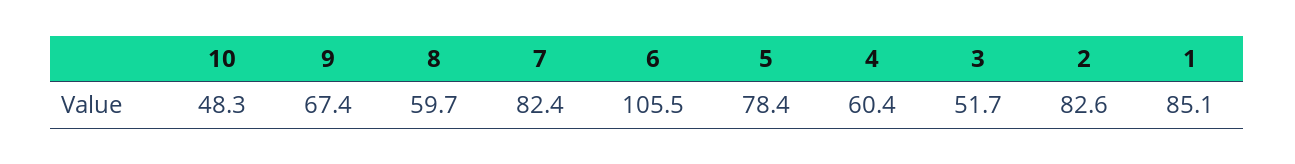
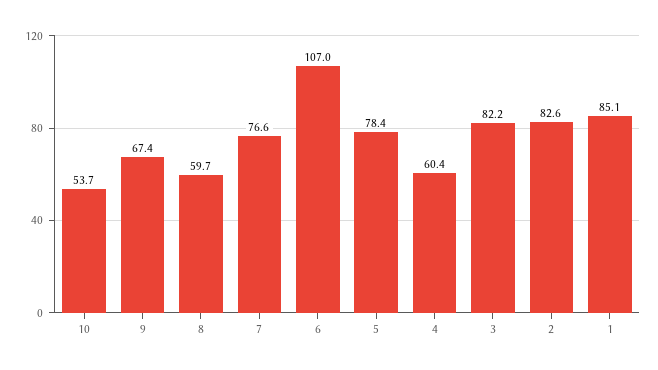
10: 48.3 -> 53.7
7: 82.4 -> 76.6
6: 105.5 -> 107
3: 51.7 -> 82.2

